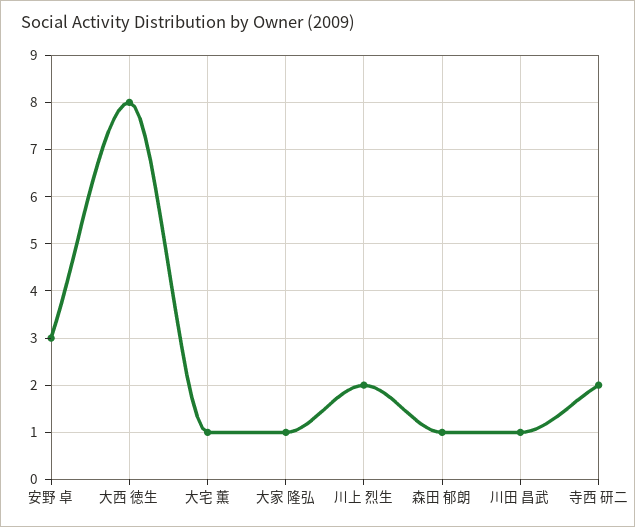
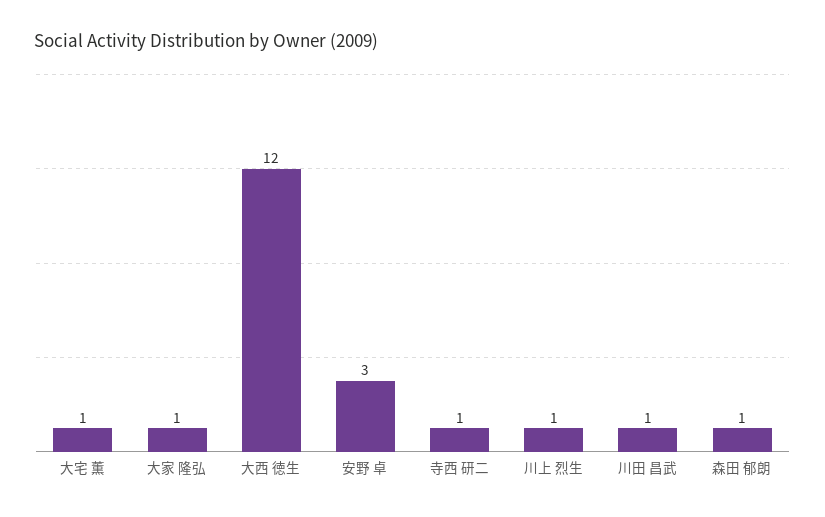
大西 徳生: 8 -> 12
川上 烈生: 2 -> 1
寺西 研二: 2 -> 1

